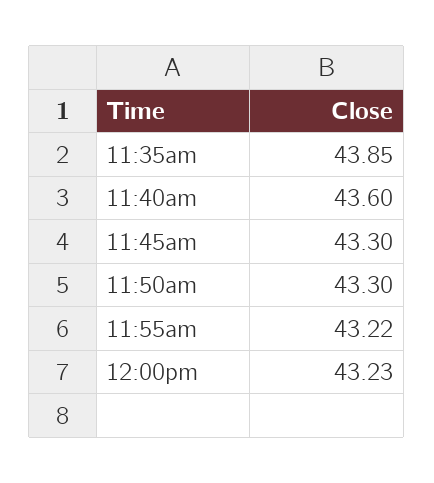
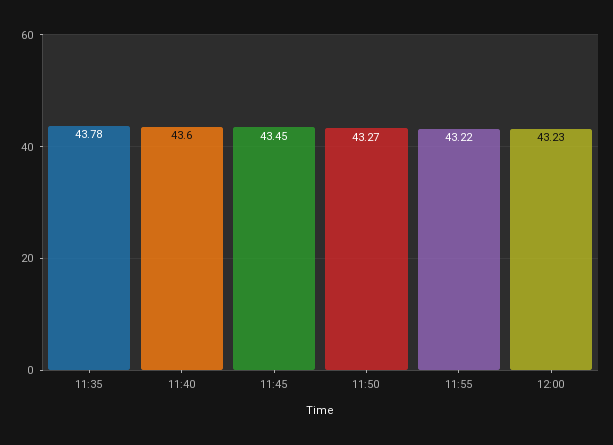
11:35am: 43.85 -> 43.78
11:45am: 43.3 -> 43.45
11:50am: 43.3 -> 43.27

